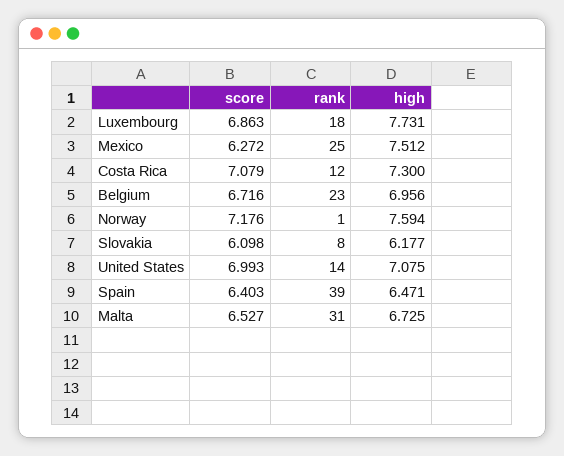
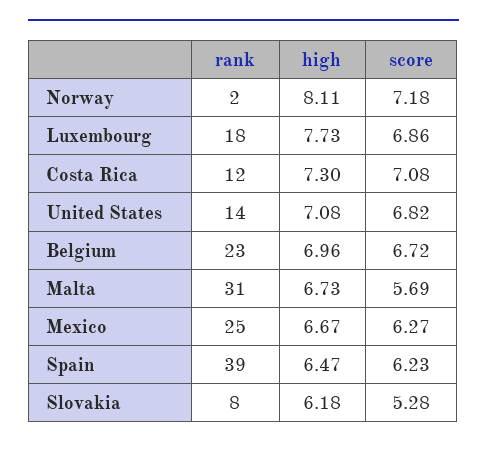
high, Mexico: 7.512 -> 6.67
rank, Norway: 1 -> 2
high, Norway: 7.594 -> 8.11
score, Slovakia: 6.098 -> 5.28
score, United States: 6.993 -> 6.82
score, Spain: 6.403 -> 6.23
score, Malta: 6.527 -> 5.69

